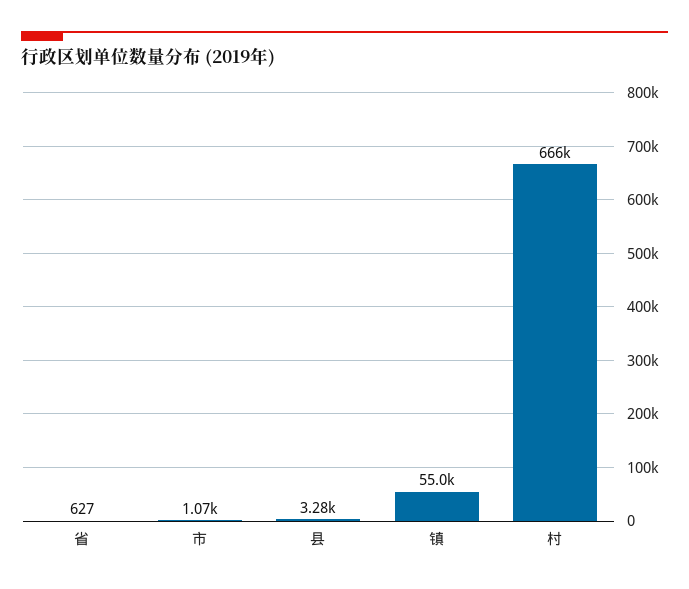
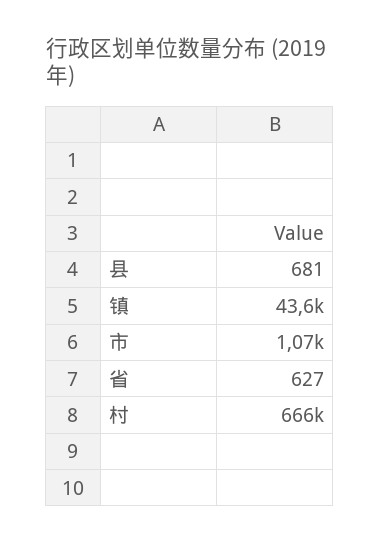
县: 3280 -> 681
镇: 55000 -> 43600

